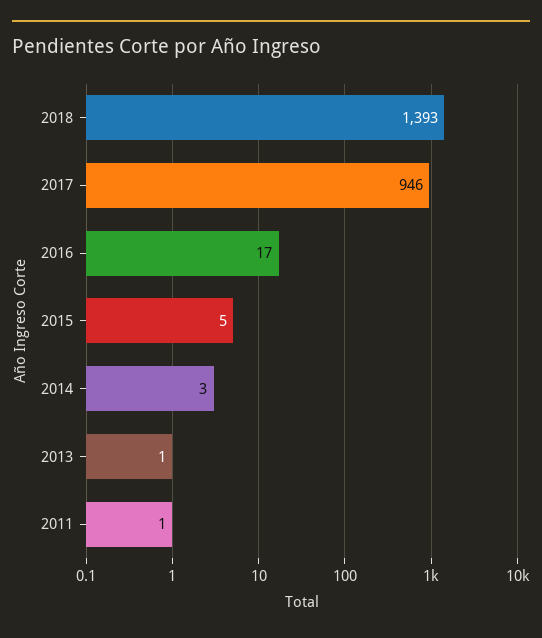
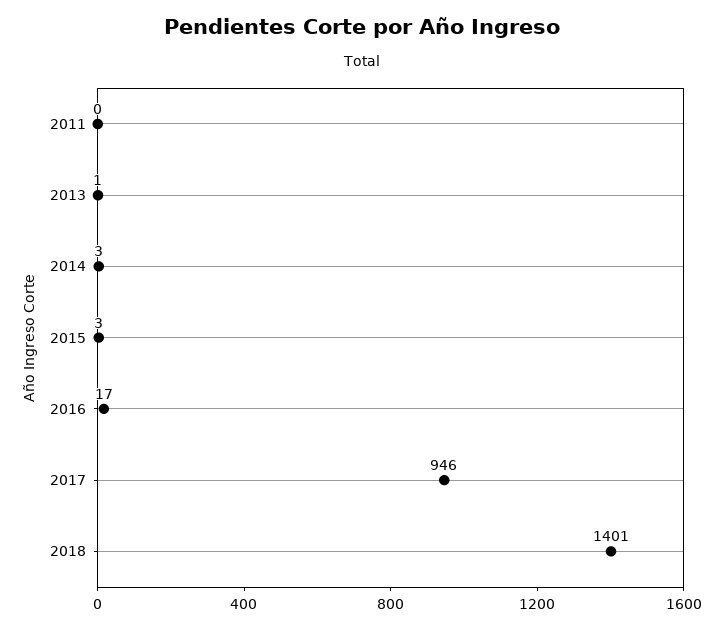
2018: 1393 -> 1401
2015: 5 -> 3
2011: 1 -> 0

